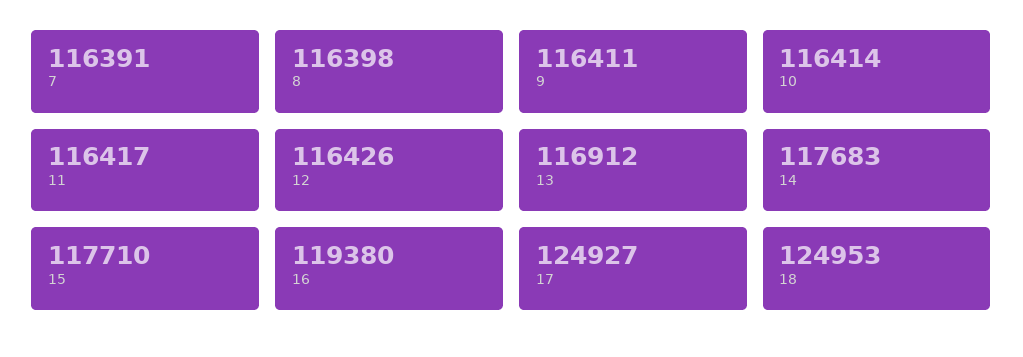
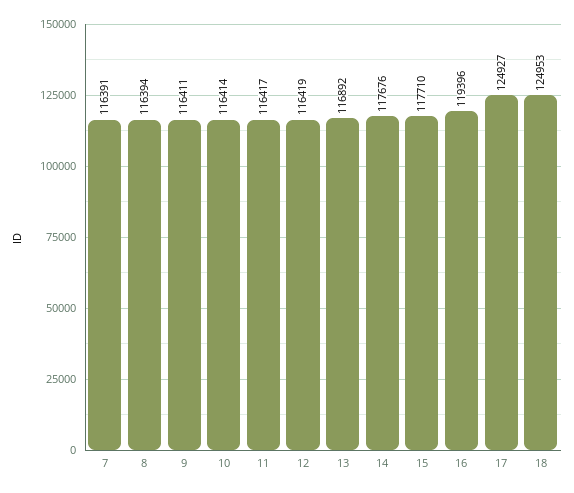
8: 116398 -> 116394
12: 116426 -> 116419
13: 116912 -> 116892
14: 117683 -> 117676
16: 119380 -> 119396

